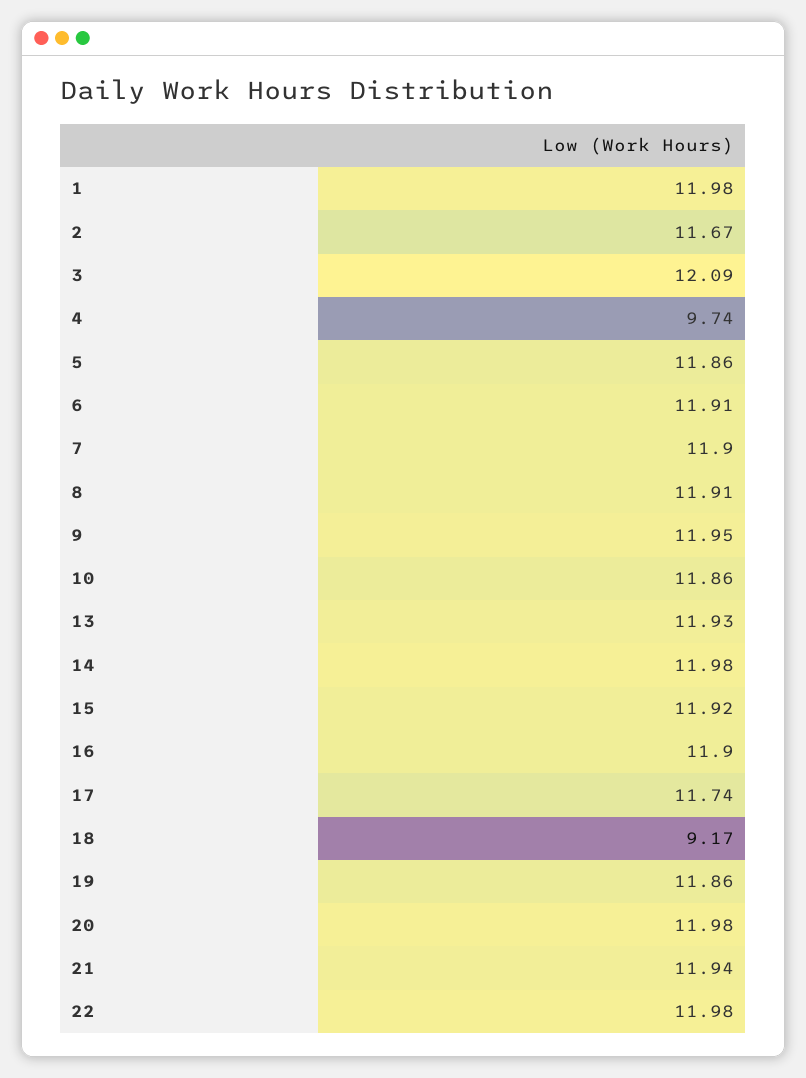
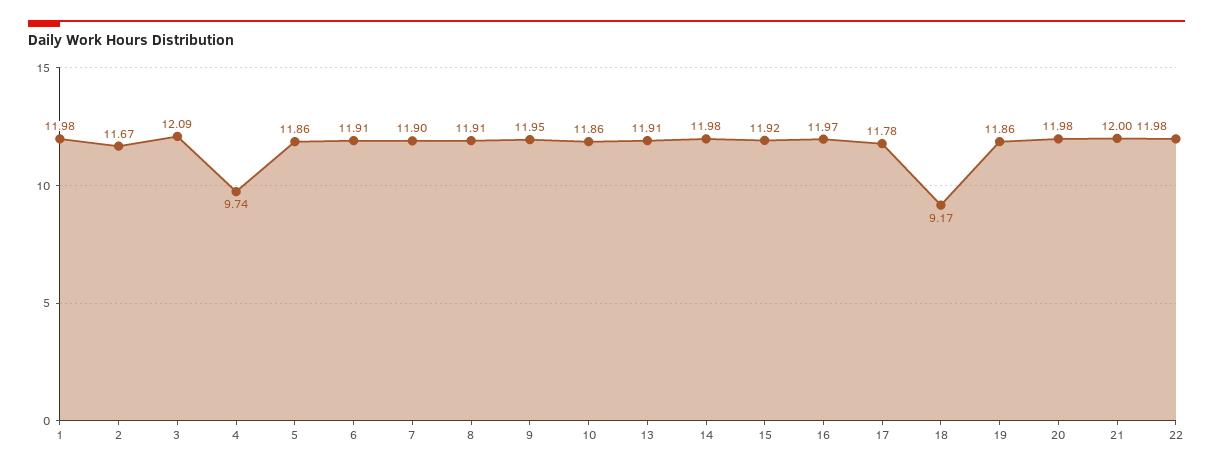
13: 11.93 -> 11.91
16: 11.9 -> 11.97
17: 11.74 -> 11.78
21: 11.94 -> 12

